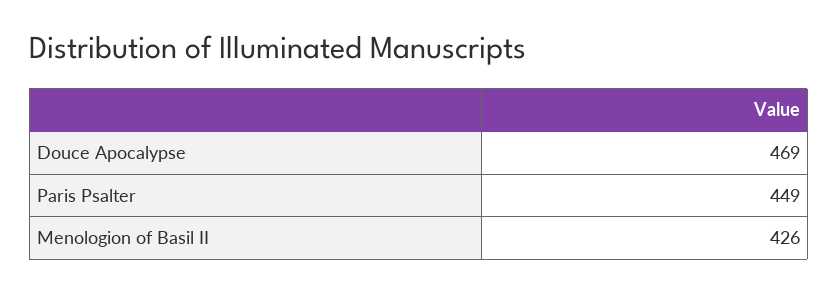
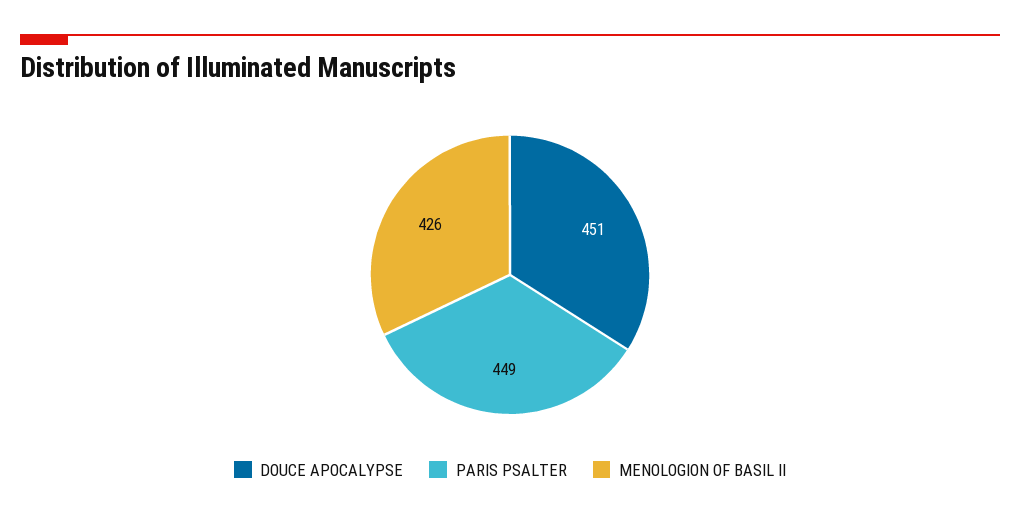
Douce Apocalypse: 469 -> 451

